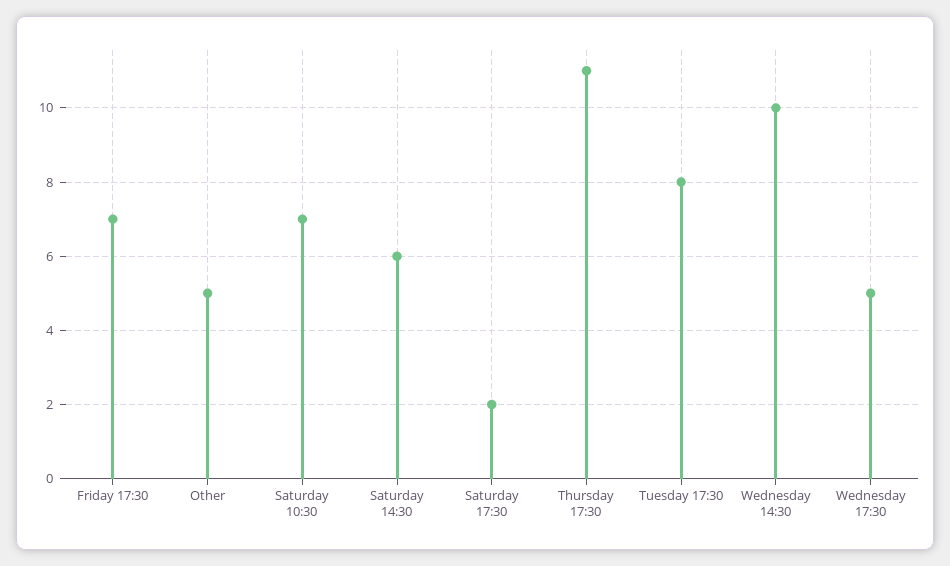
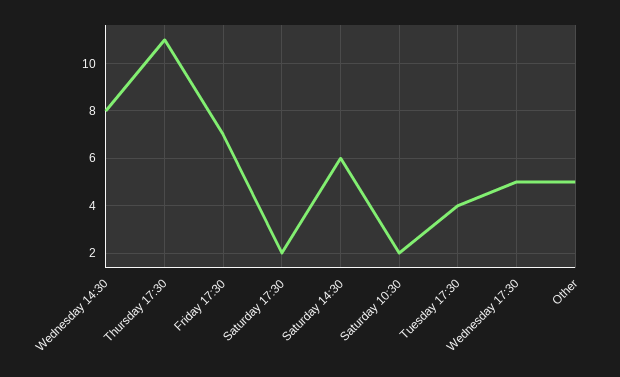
Saturday 10:30: 7 -> 2
Tuesday 17:30: 8 -> 4
Wednesday 14:30: 10 -> 8

